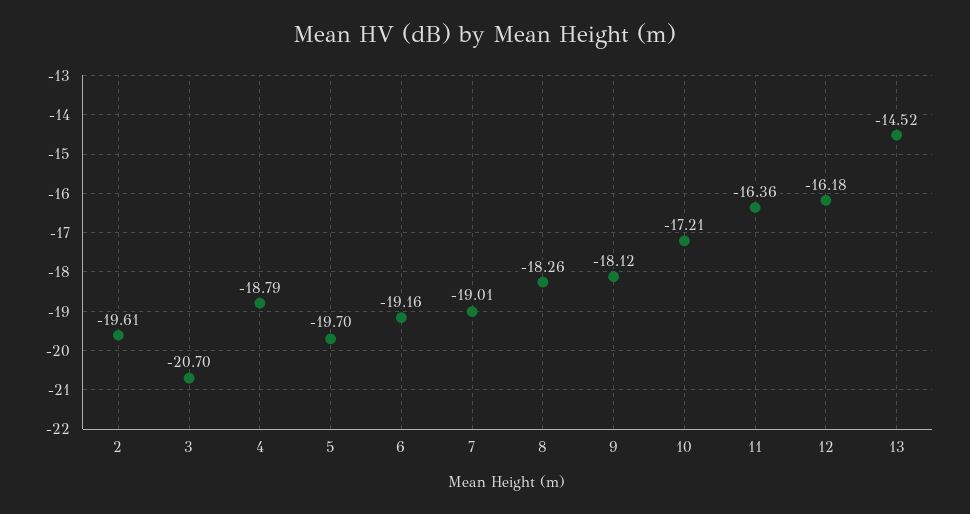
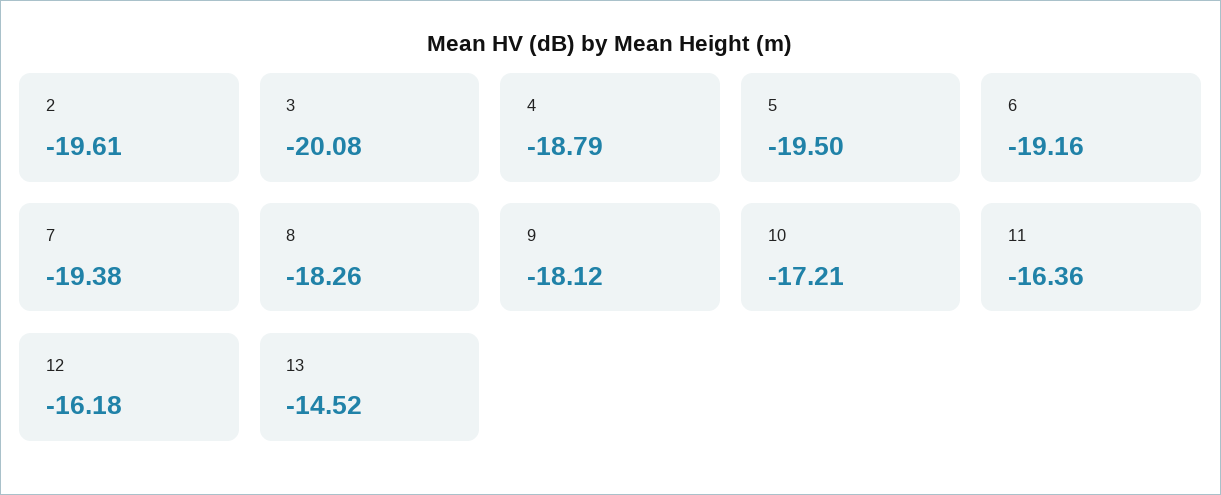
3: -20.7 -> -20.08
5: -19.7 -> -19.5
7: -19.01 -> -19.38

